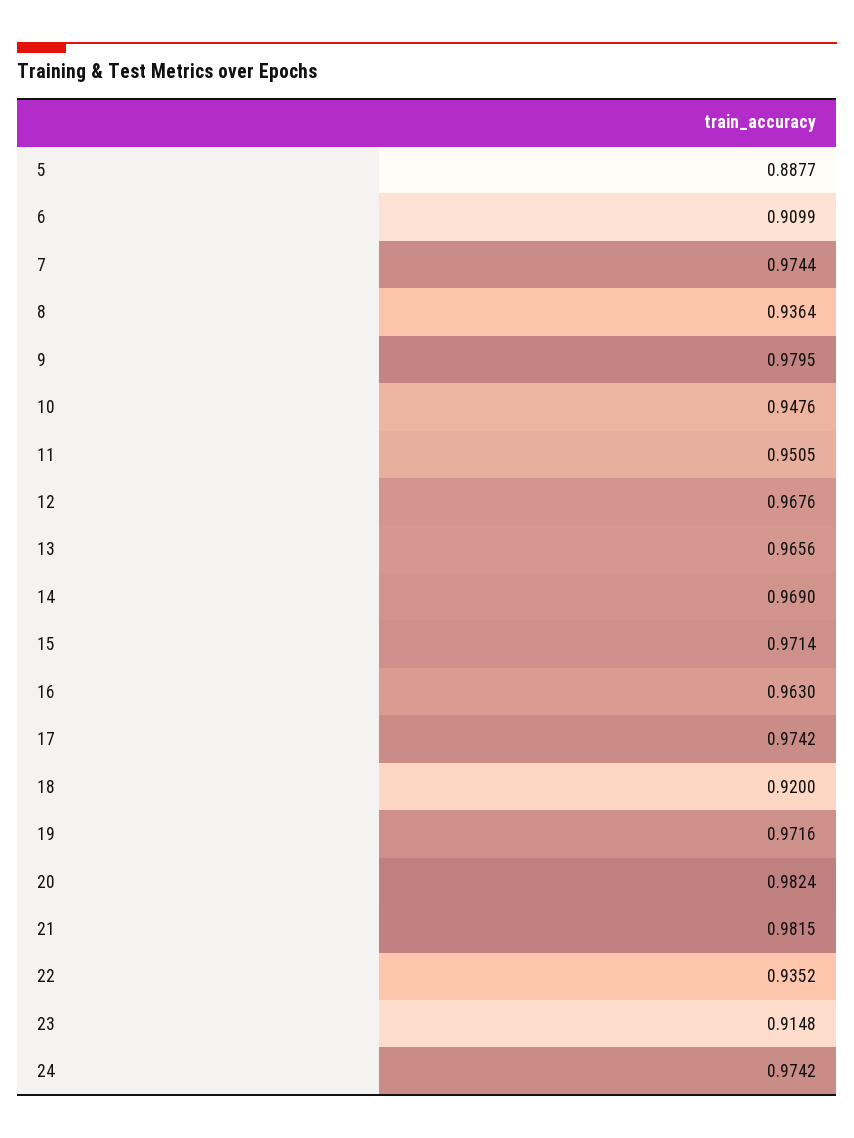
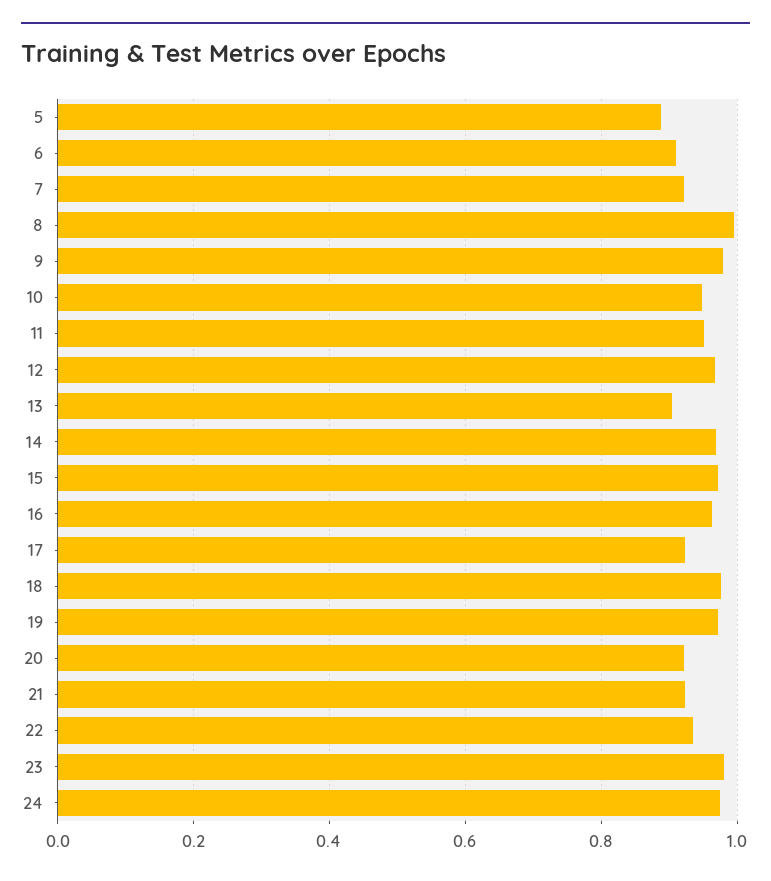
7: 0.9744 -> 0.92
8: 0.9364 -> 1
13: 0.9656 -> 0.9
17: 0.9742 -> 0.92
18: 0.92 -> 0.98
20: 0.9824 -> 0.92
21: 0.9815 -> 0.92
23: 0.9148 -> 0.98

